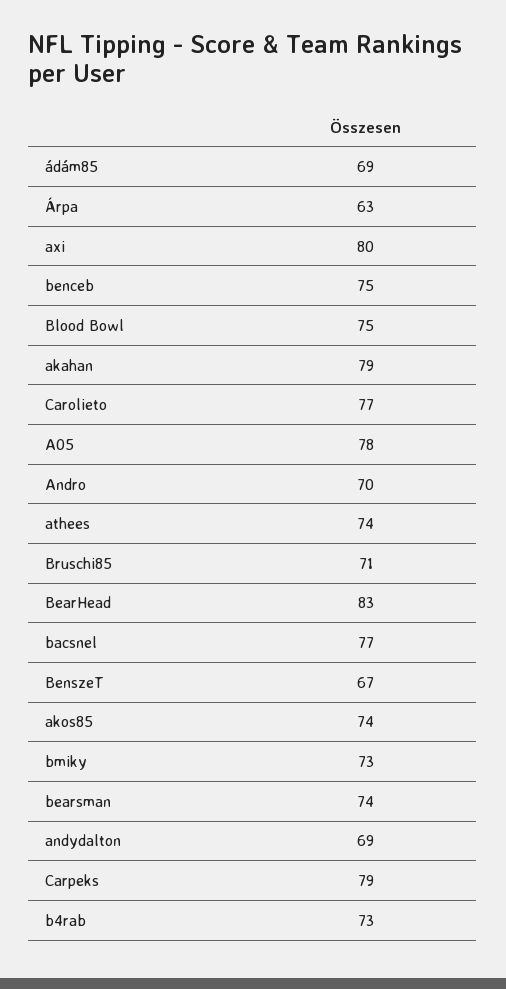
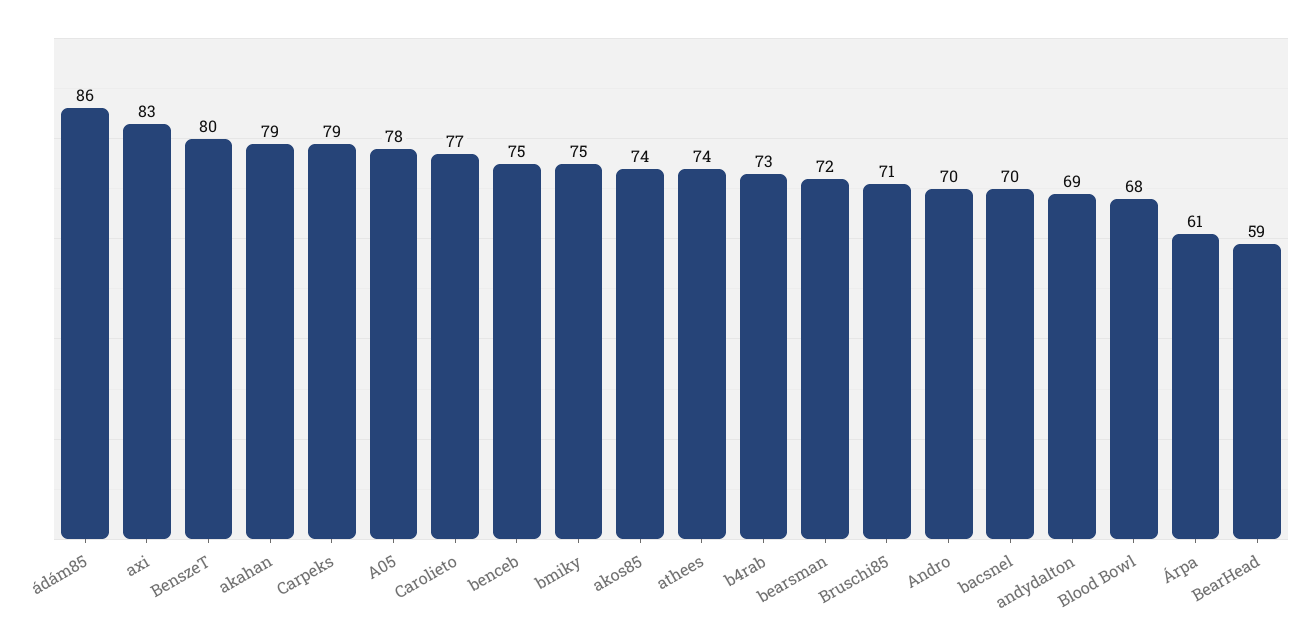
ádám85: 69 -> 86
Árpa: 63 -> 61
axi: 80 -> 83
Blood Bowl: 75 -> 68
BearHead: 83 -> 59
bacsnel: 77 -> 70
BenszeT: 67 -> 80
bmiky: 73 -> 75
bearsman: 74 -> 72

